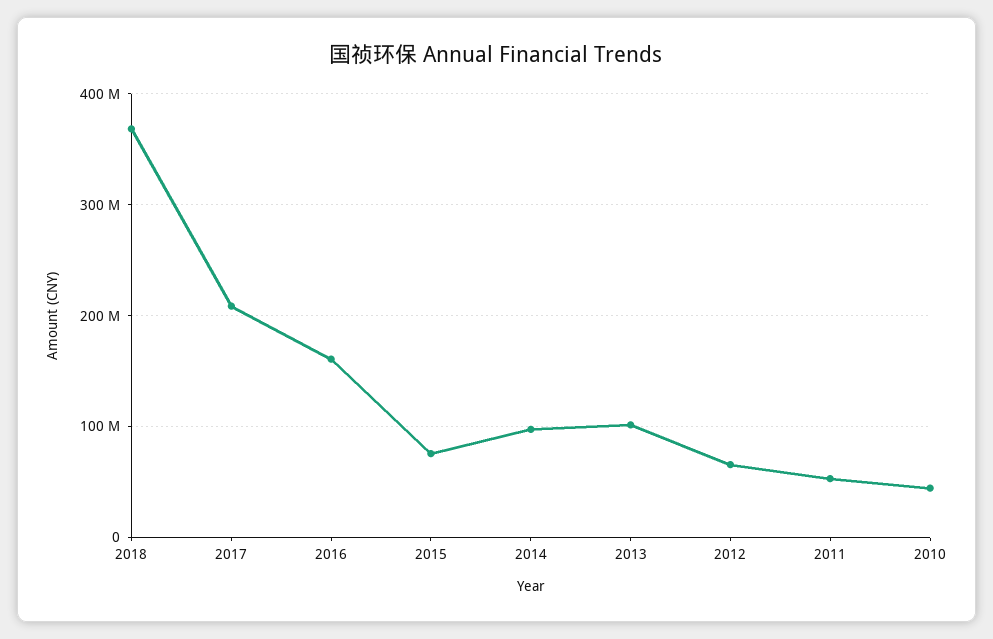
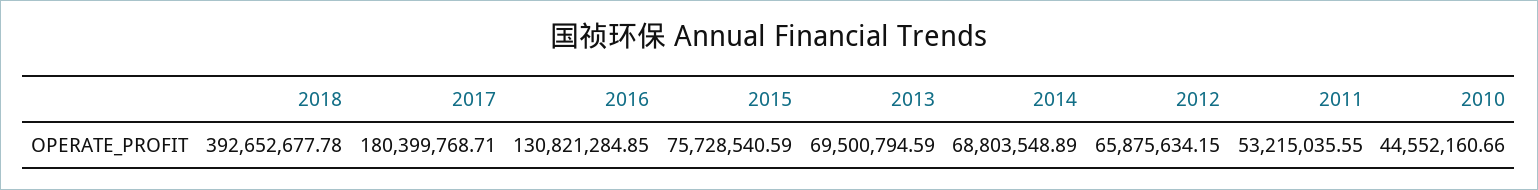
2018: 370000000 -> 392652677.78
2017: 210000000 -> 180399768.71
2016: 160000000 -> 130821284.85
2014: 100000000 -> 68803548.89
2013: 100000000 -> 69500794.59

